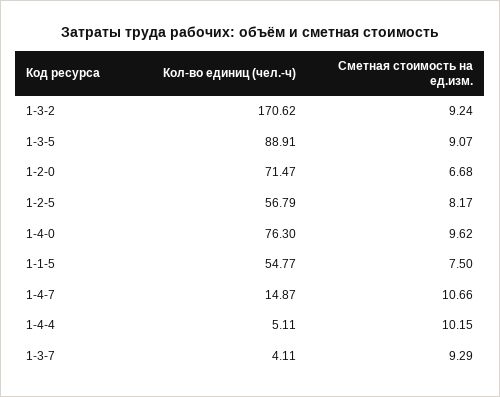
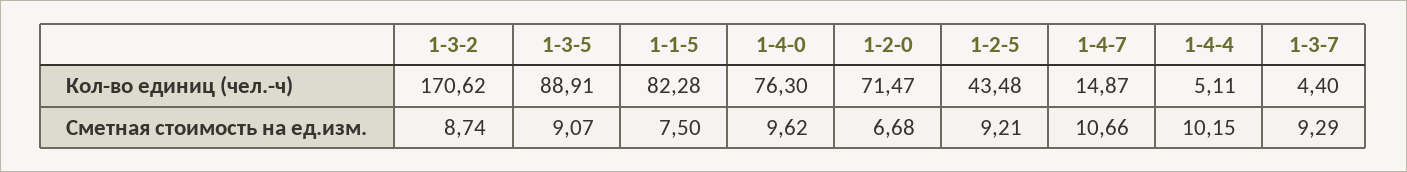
Сметная стоимость на ед.изм., 1-3-2: 9.24 -> 8.74
Кол-во единиц (чел.-ч), 1-2-5: 56.79 -> 43.48
Сметная стоимость на ед.изм., 1-2-5: 8.17 -> 9.21
Кол-во единиц (чел.-ч), 1-1-5: 54.77 -> 82.28
Кол-во единиц (чел.-ч), 1-3-7: 4.11 -> 4.4

